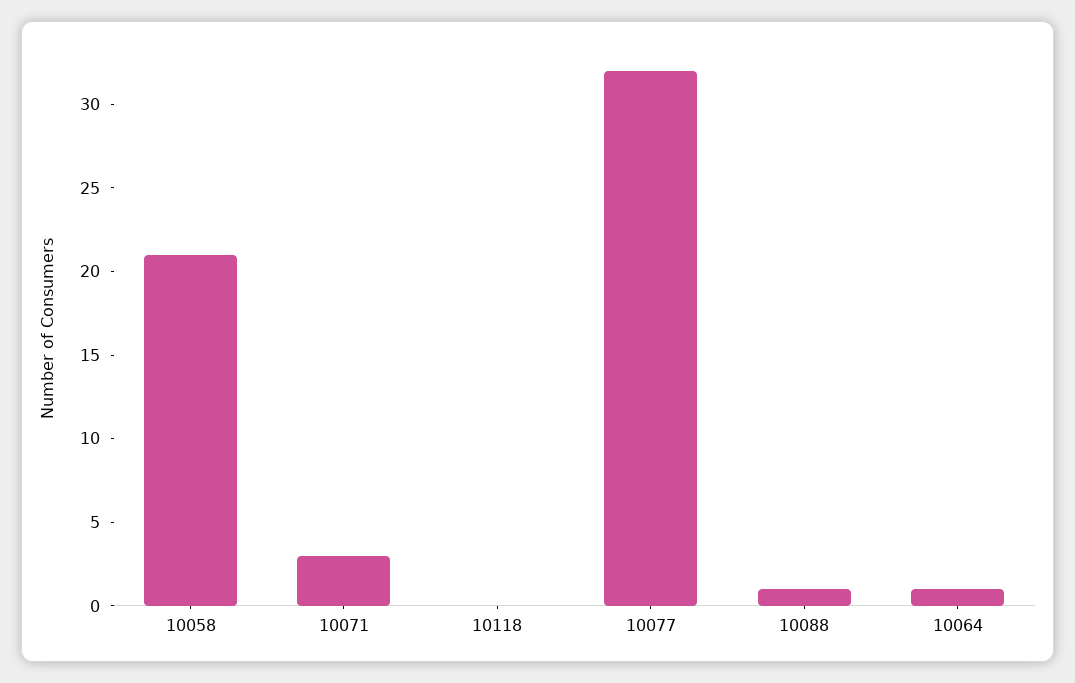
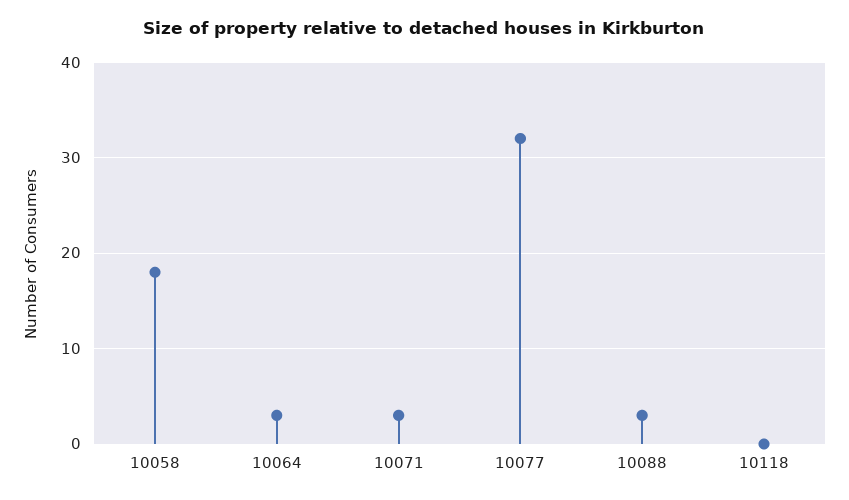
10058: 21 -> 18
10088: 1 -> 3
10064: 1 -> 3

